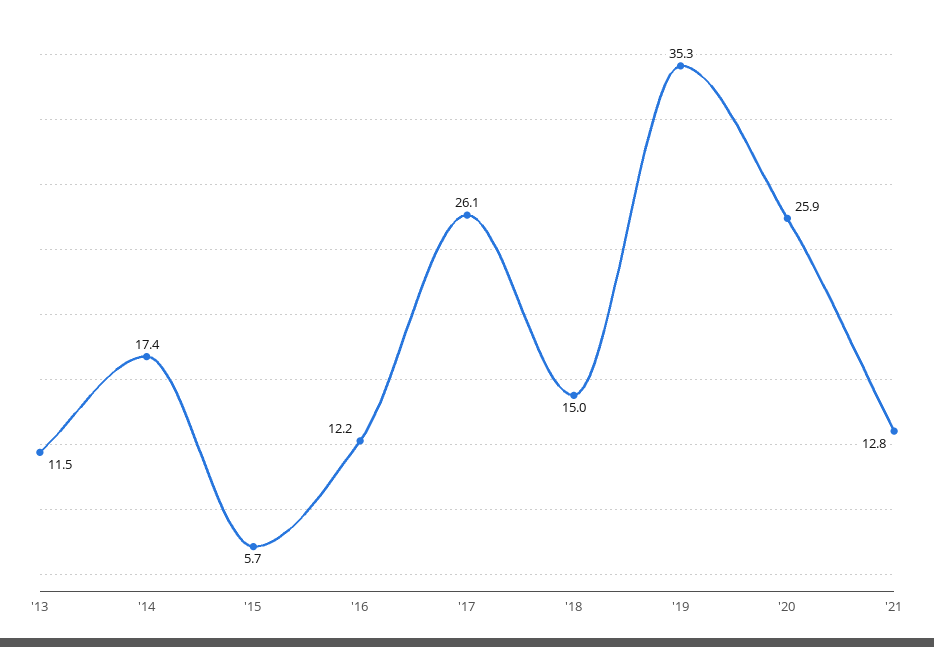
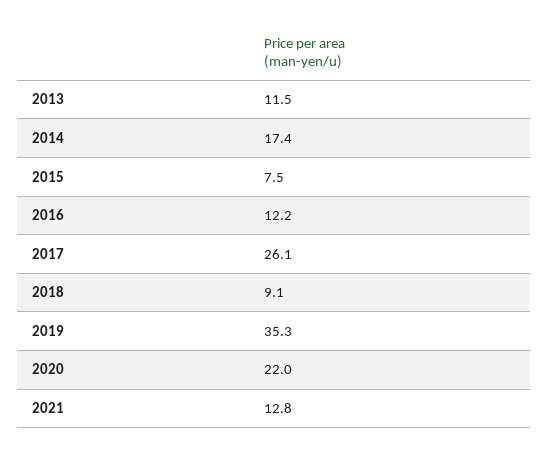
'15: 5.7 -> 7.5
'18: 15 -> 9.1
'20: 25.9 -> 22

